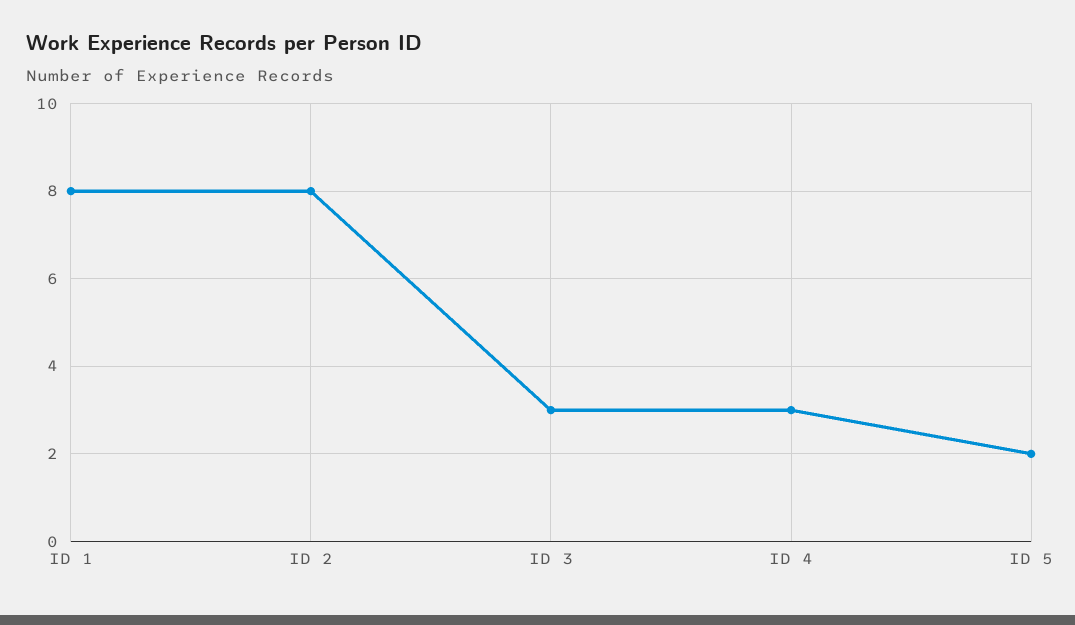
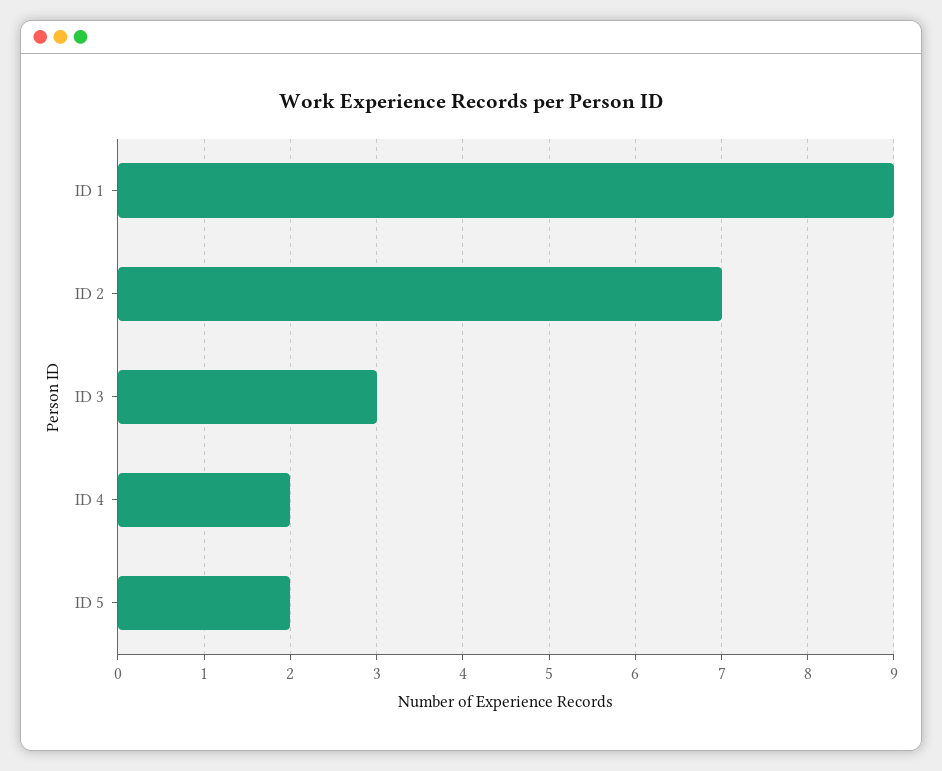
ID 1: 8 -> 9
ID 2: 8 -> 7
ID 4: 3 -> 2

